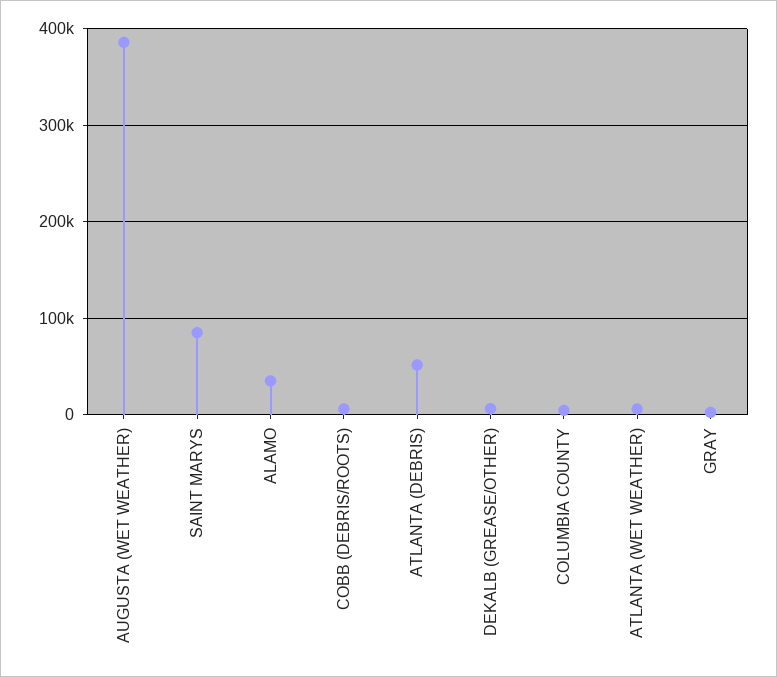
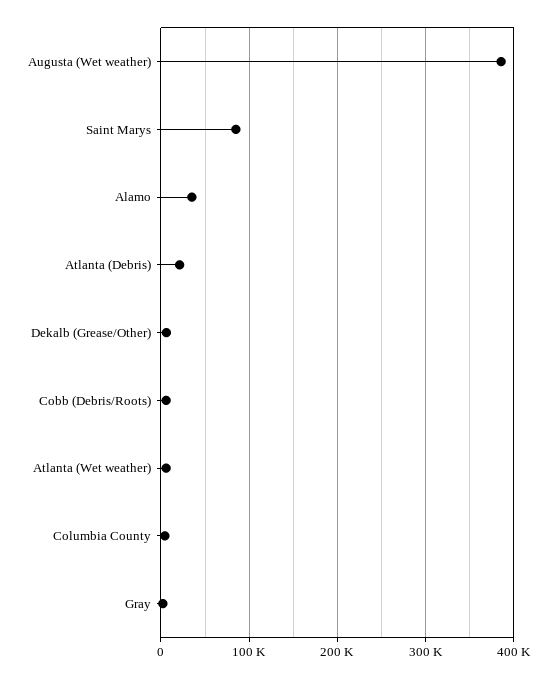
ATLANTA (DEBRIS): 50000 -> 20000

